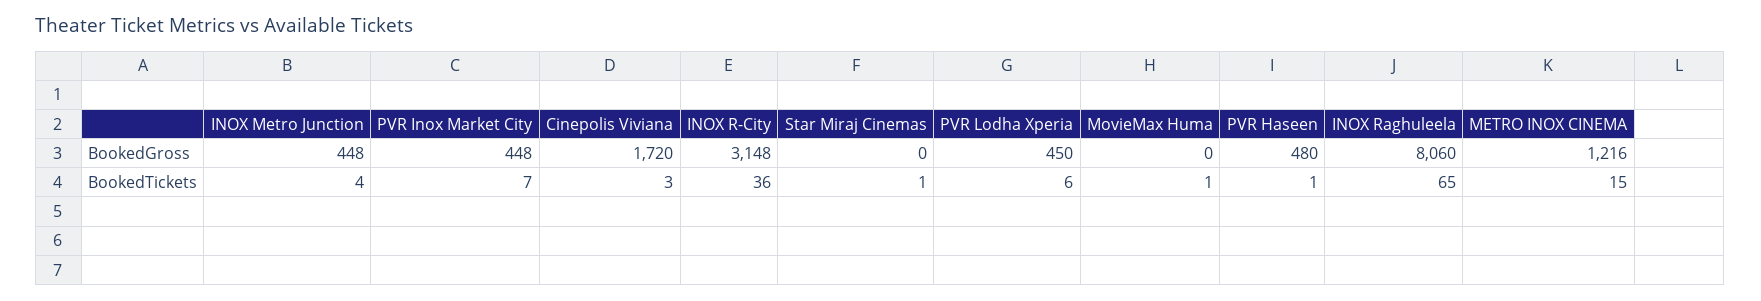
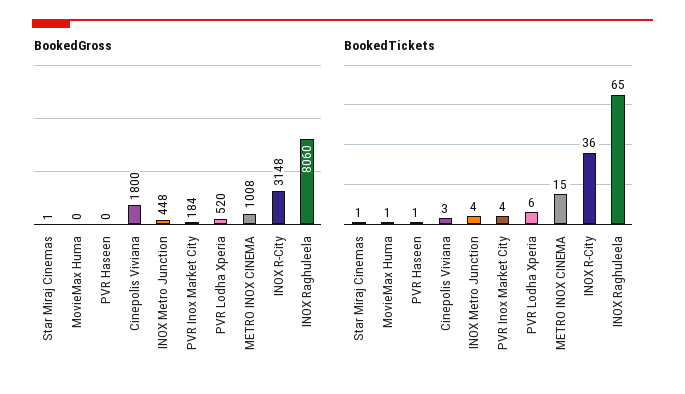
BookedGross, PVR Inox Market City: 448 -> 184
BookedGross, Cinepolis Viviana: 1720 -> 1800
BookedGross, Star Miraj Cinemas: 0 -> 1
BookedGross, PVR Lodha Xperia: 450 -> 520
BookedGross, PVR Haseen: 480 -> 0
BookedGross, METRO INOX CINEMA: 1216 -> 1008
BookedTickets, PVR Inox Market City: 7 -> 4

